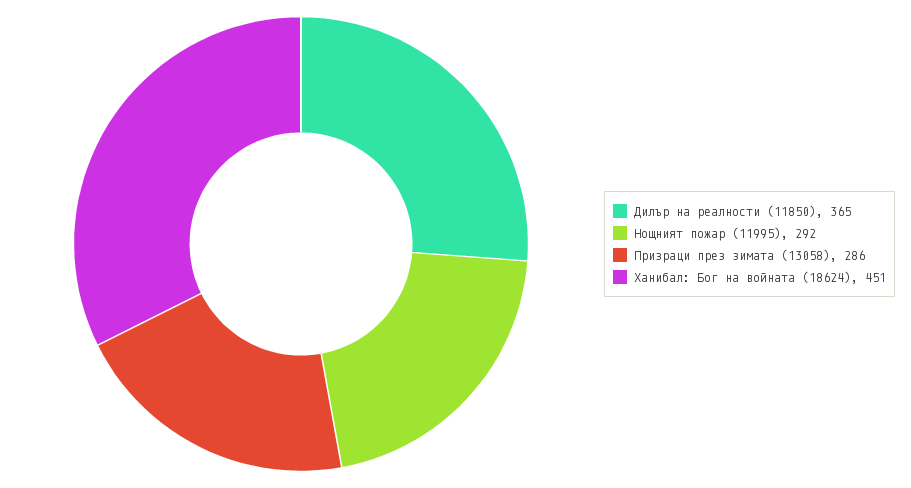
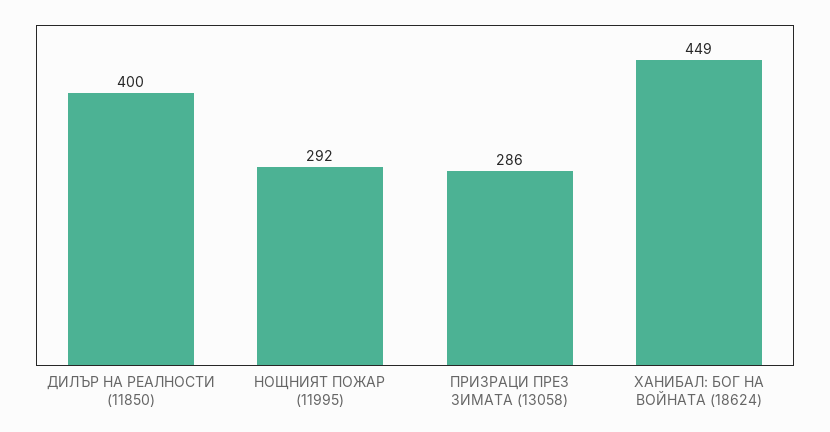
Дилър на реалности (11850): 365 -> 400
Ханибал: Бог на войната (18624): 451 -> 449

